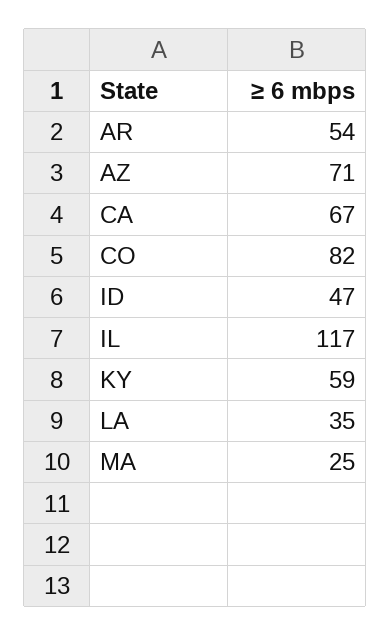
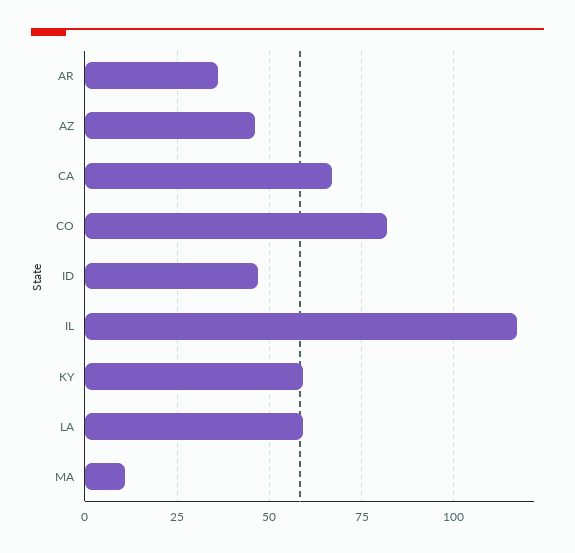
AR: 54 -> 35
AZ: 71 -> 45
LA: 35 -> 60
MA: 25 -> 10

